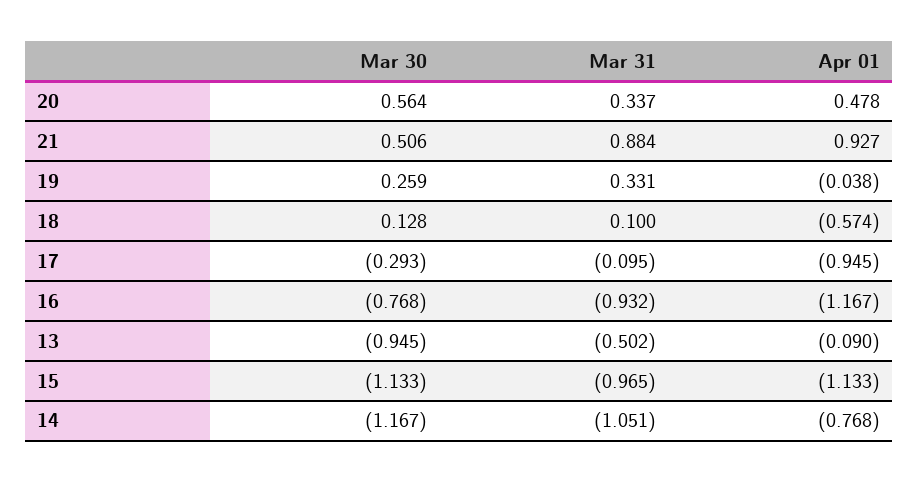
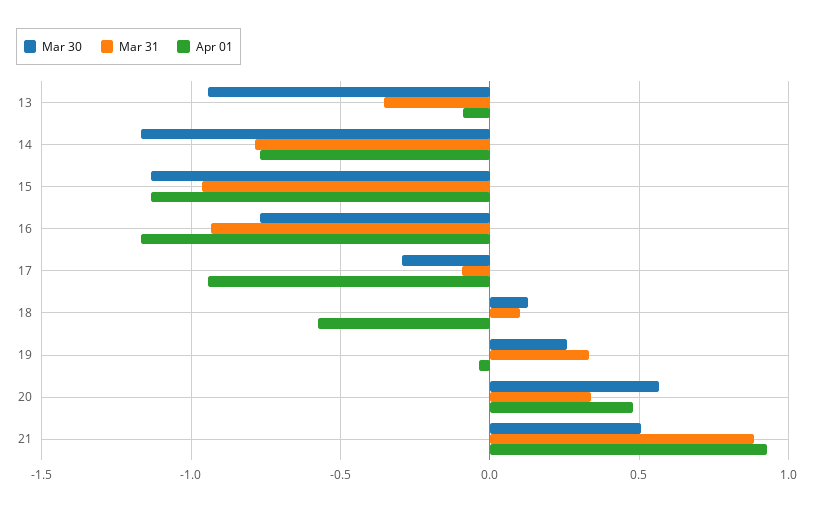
Mar 31, 13: -0.502 -> -0.35
Mar 31, 14: -1.051 -> -0.8

